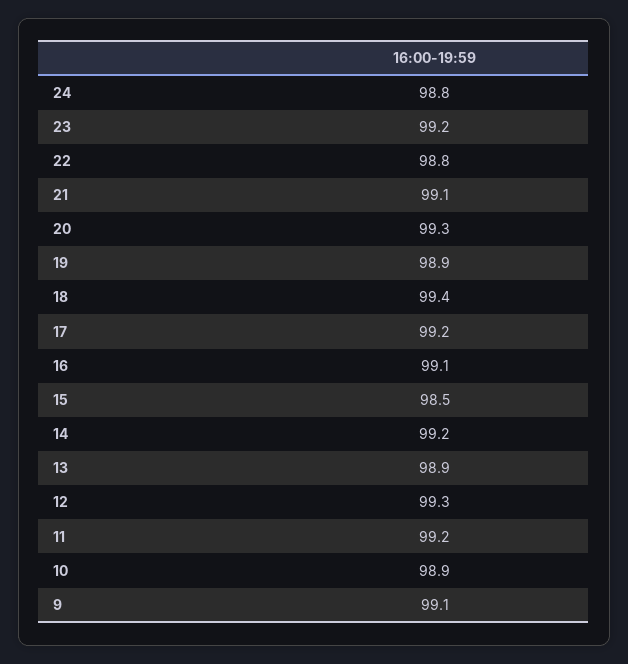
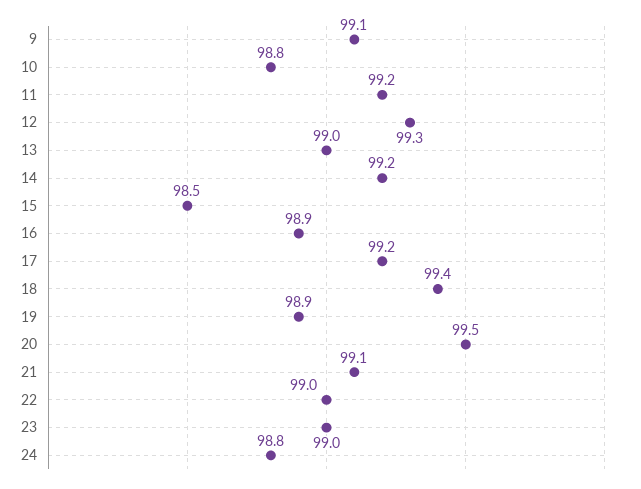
23: 99.2 -> 99
22: 98.8 -> 99
20: 99.3 -> 99.5
16: 99.1 -> 98.9
13: 98.9 -> 99
10: 98.9 -> 98.8

